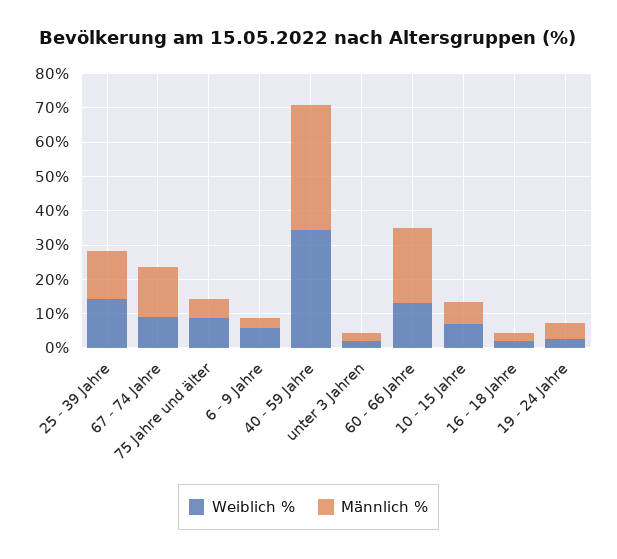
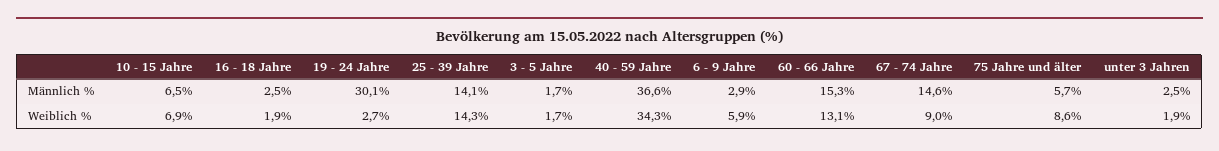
Männlich %, 60 - 66 Jahre: 22.5 -> 15.3
Männlich %, 19 - 24 Jahre: 5 -> 30.1
Männlich %, 3 - 5 Jahre: none -> 1.7
Weiblich %, 3 - 5 Jahre: none -> 1.7

